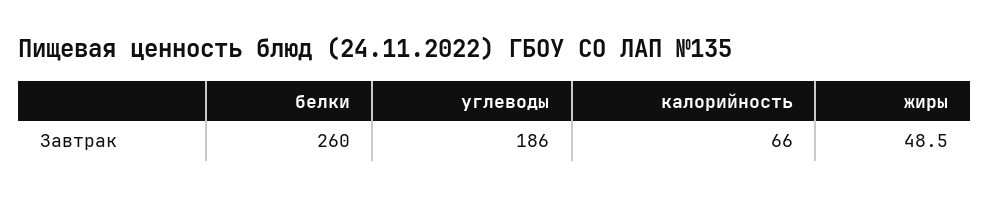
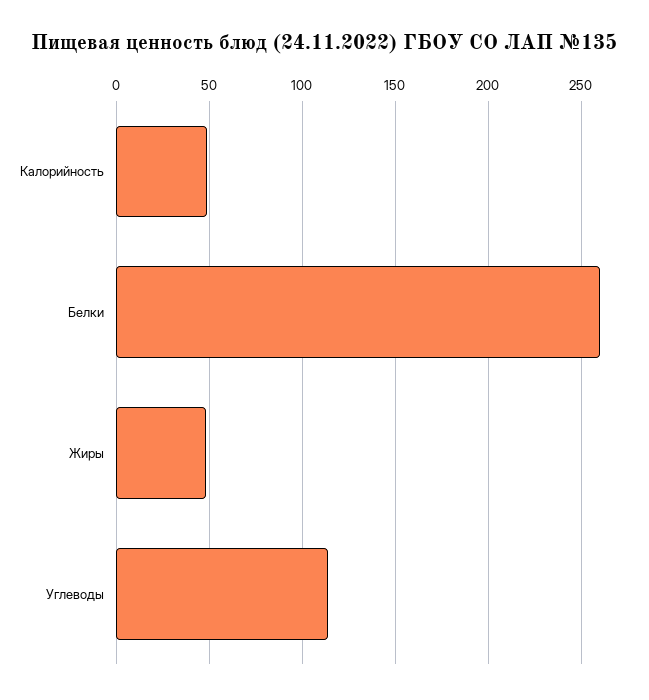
углеводы: 186 -> 115
калорийность: 66 -> 50

